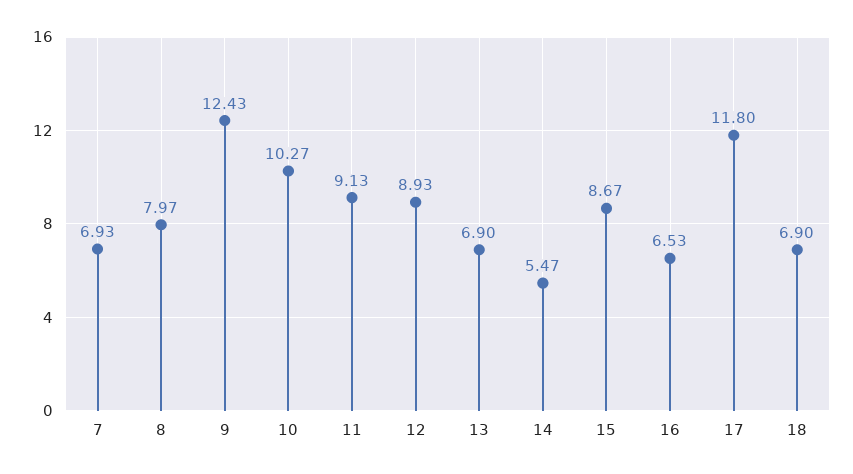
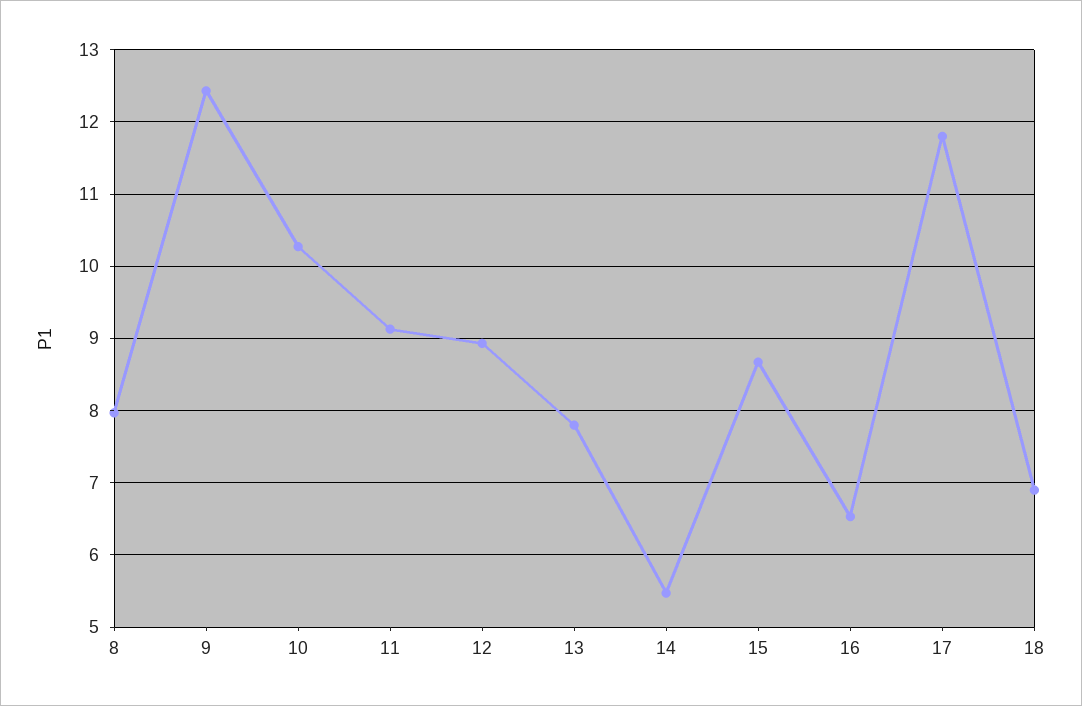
7: 6.93 -> none
13: 6.9 -> 7.8

